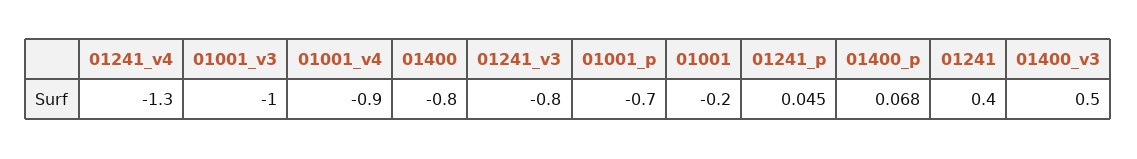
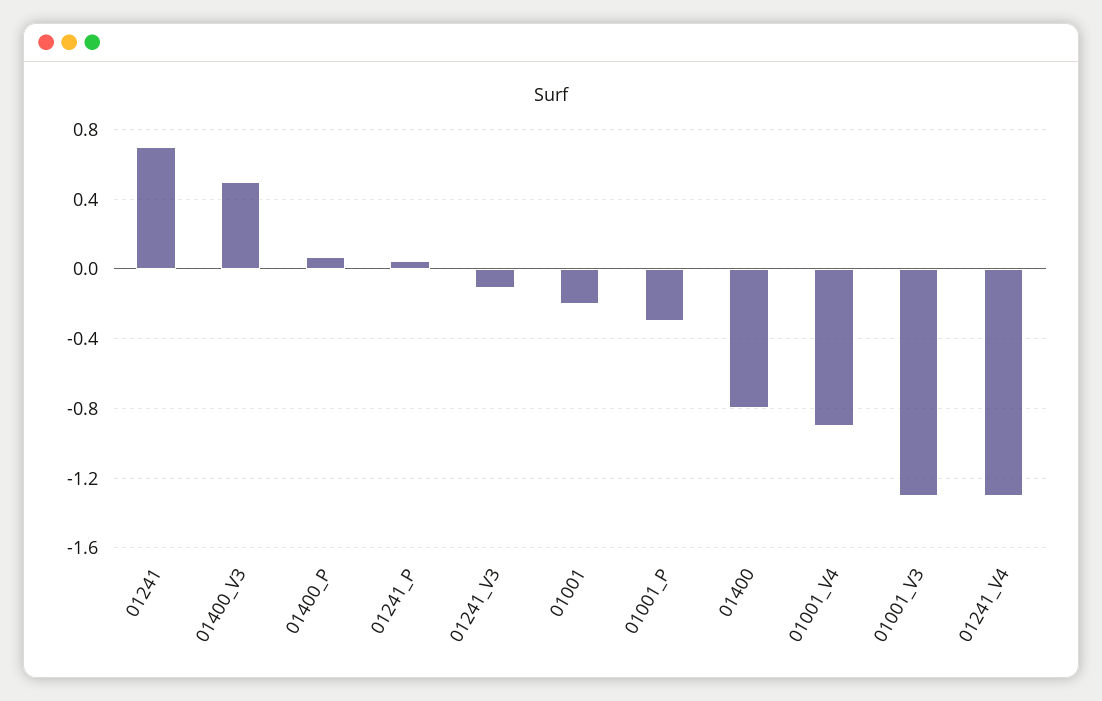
01001_v3: -1 -> -1.3
01241_v3: -0.8 -> -0.1
01001_p: -0.7 -> -0.3
01241: 0.4 -> 0.7

